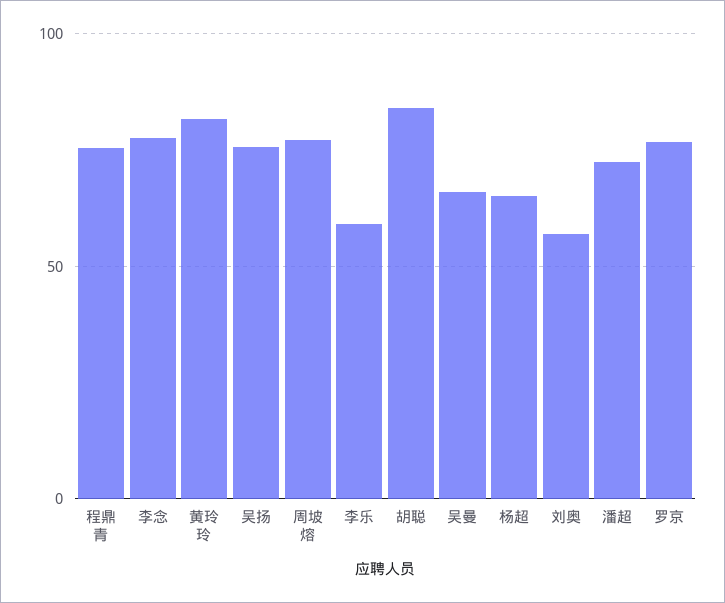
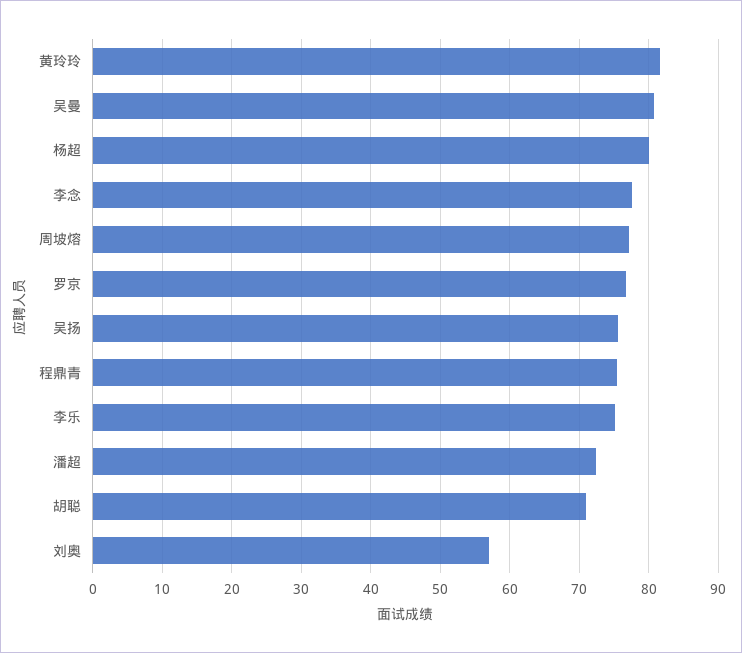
李乐: 60 -> 75
胡聪: 85 -> 71
吴曼: 65 -> 81
杨超: 65 -> 80

